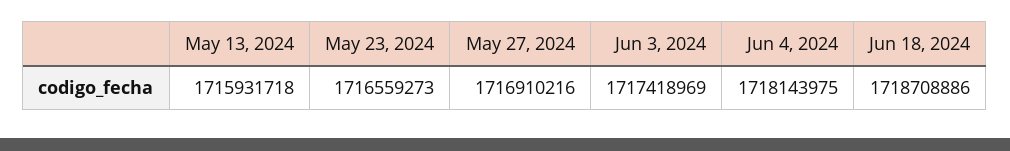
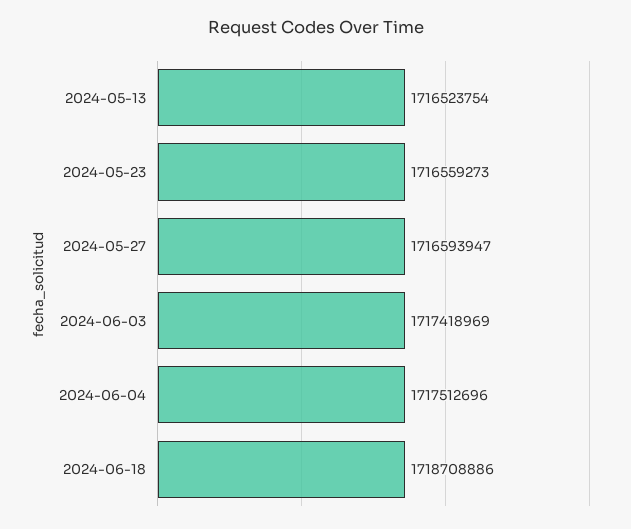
May 13, 2024: 1715931718 -> 1716523754
May 27, 2024: 1716910216 -> 1716593947
Jun 4, 2024: 1718143975 -> 1717512696

